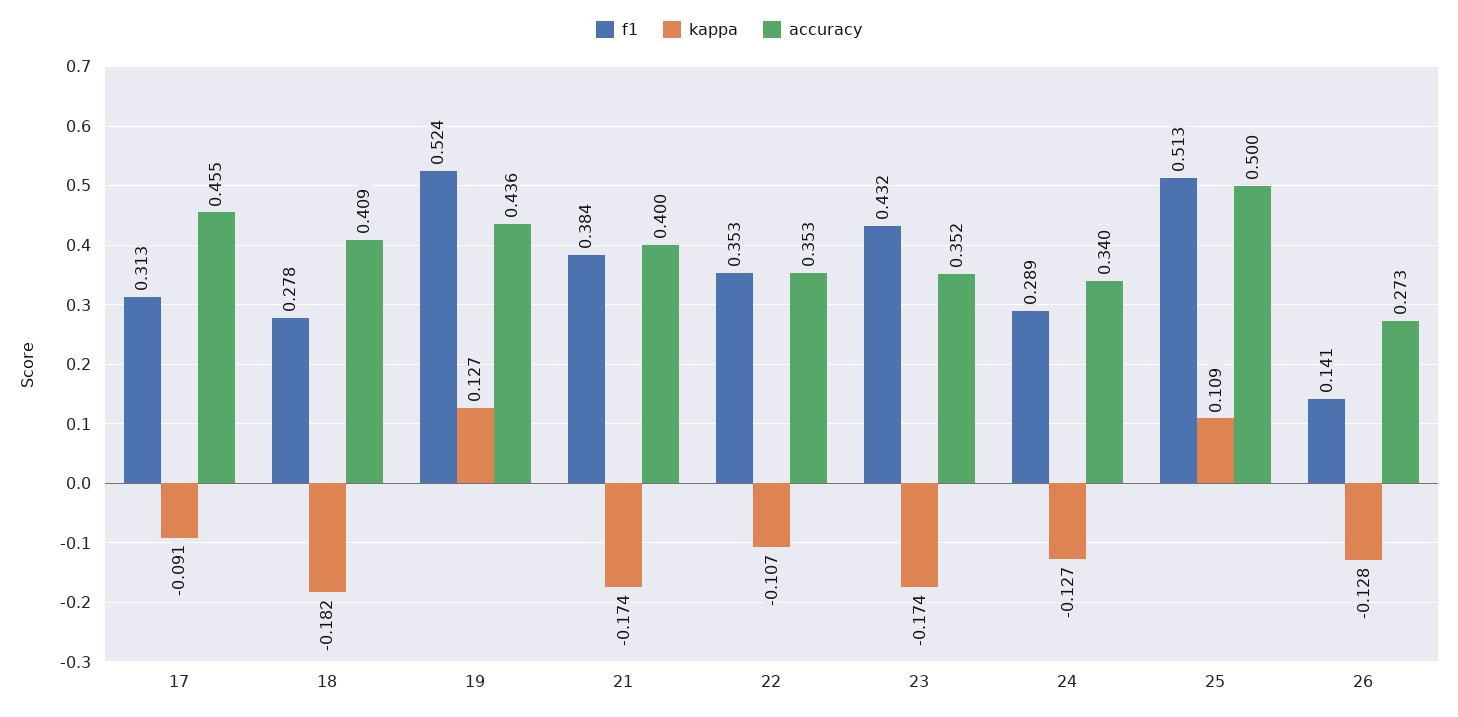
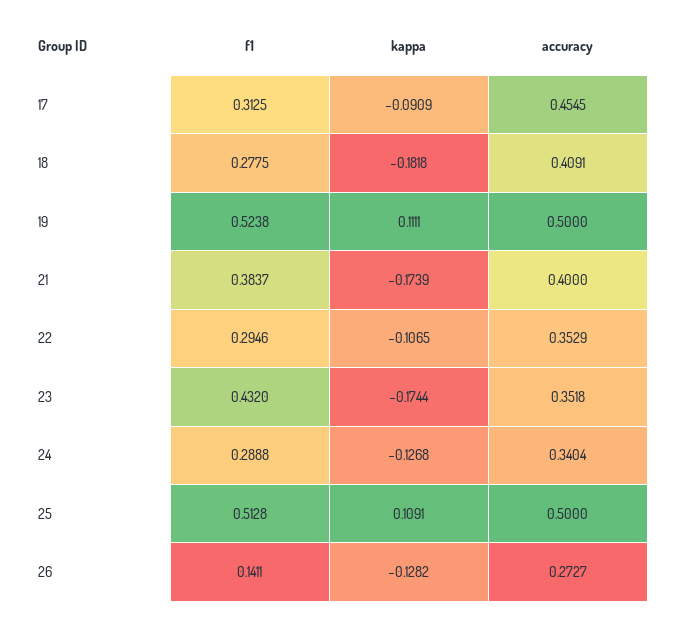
kappa, 19: 0.127 -> 0.1111
accuracy, 19: 0.436 -> 0.5
f1, 22: 0.353 -> 0.2946

